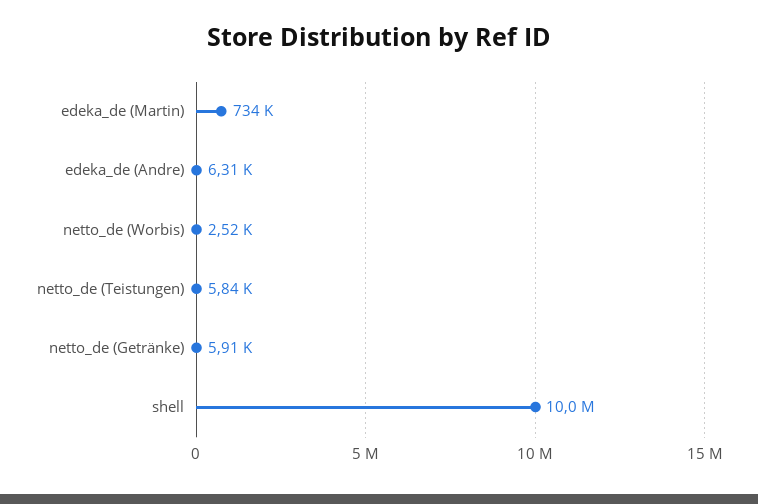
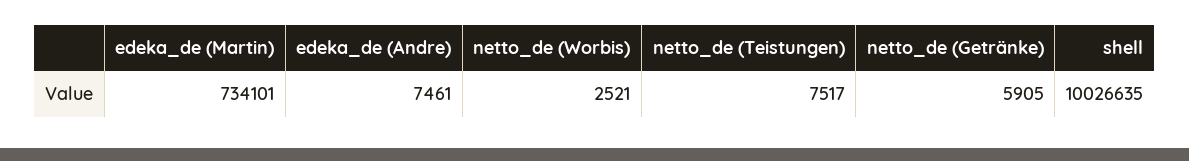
edeka_de (Andre): 6310 -> 7461
netto_de (Teistungen): 5840 -> 7517

